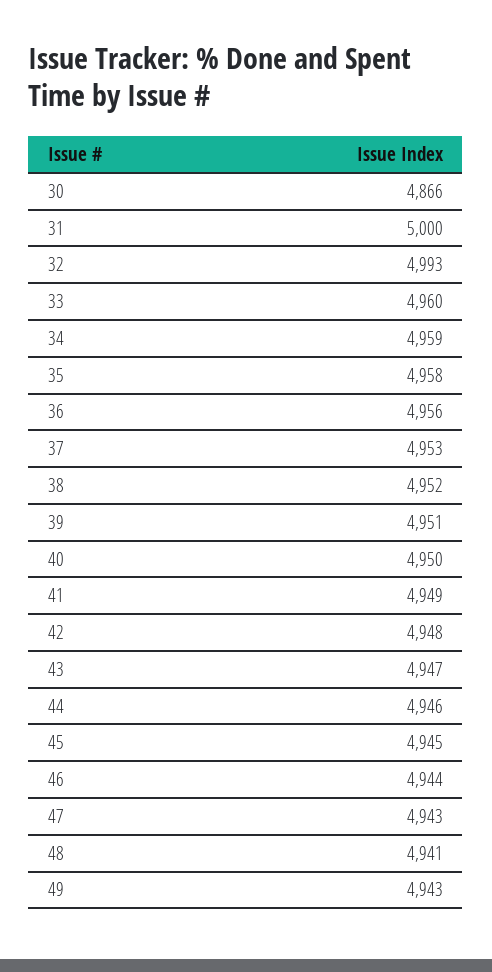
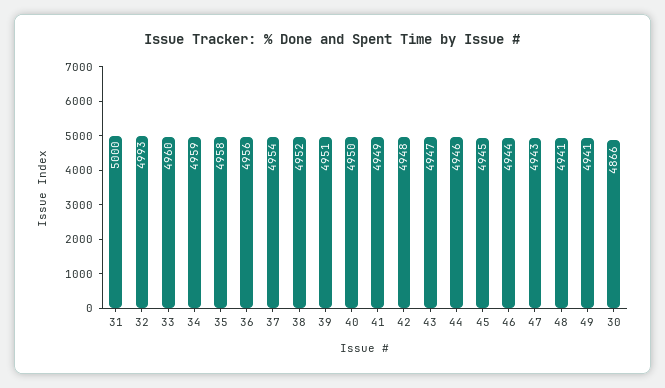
37: 4953 -> 4954
49: 4943 -> 4941

